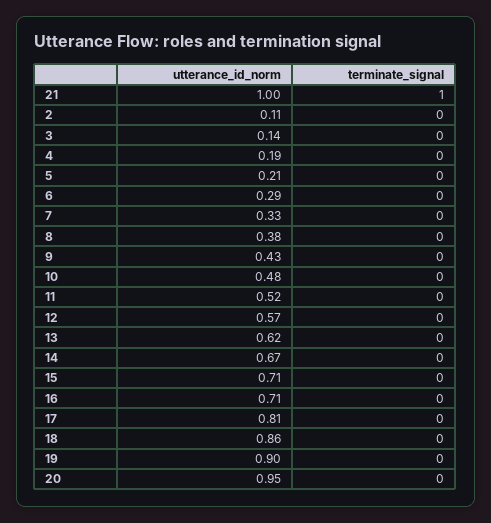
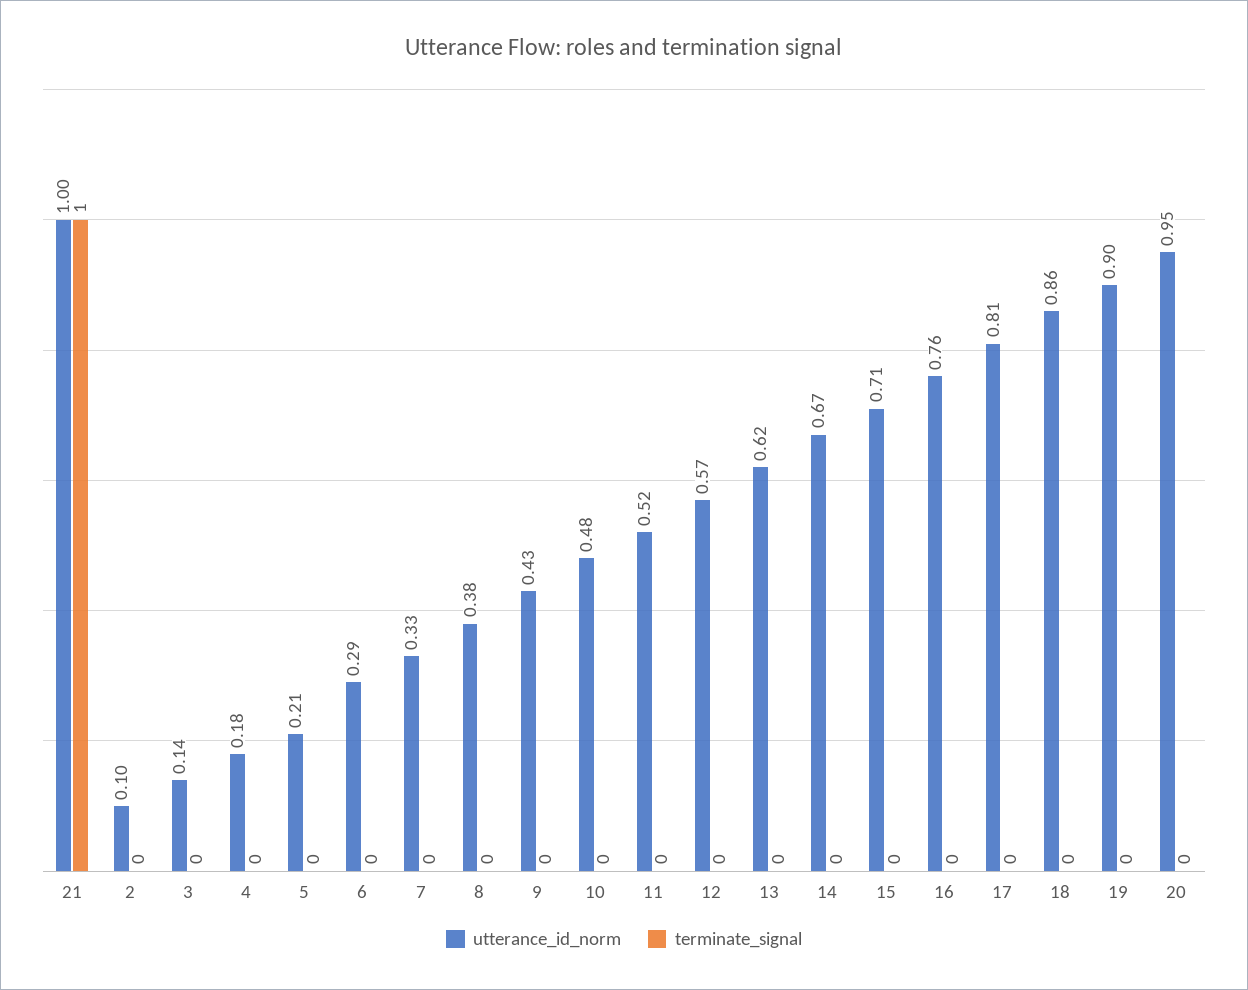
utterance_id_norm, 2: 0.11 -> 0.1
utterance_id_norm, 4: 0.19 -> 0.18
utterance_id_norm, 16: 0.71 -> 0.76

